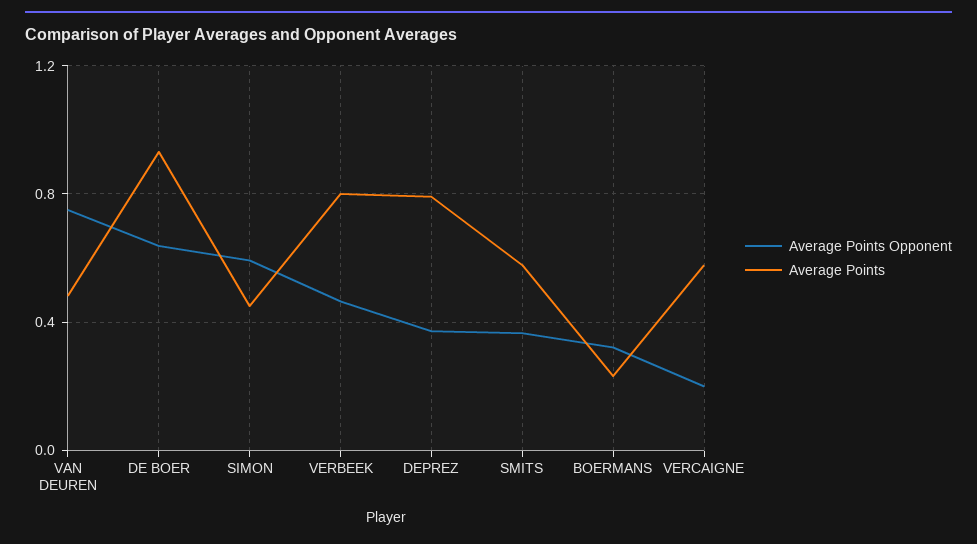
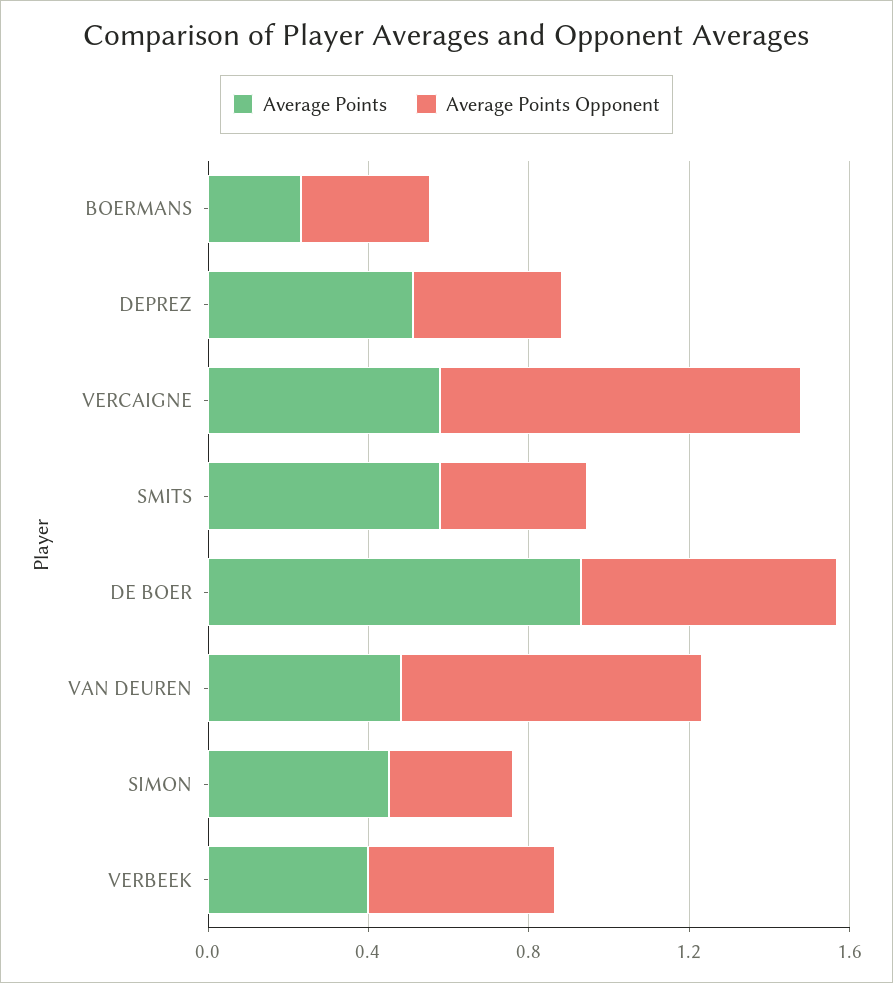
Average Points Opponent, SIMON: 0.6 -> 0.3
Average Points, VERBEEK: 0.8 -> 0.4
Average Points, DEPREZ: 0.8 -> 0.5
Average Points Opponent, VERCAIGNE: 0.2 -> 0.9

